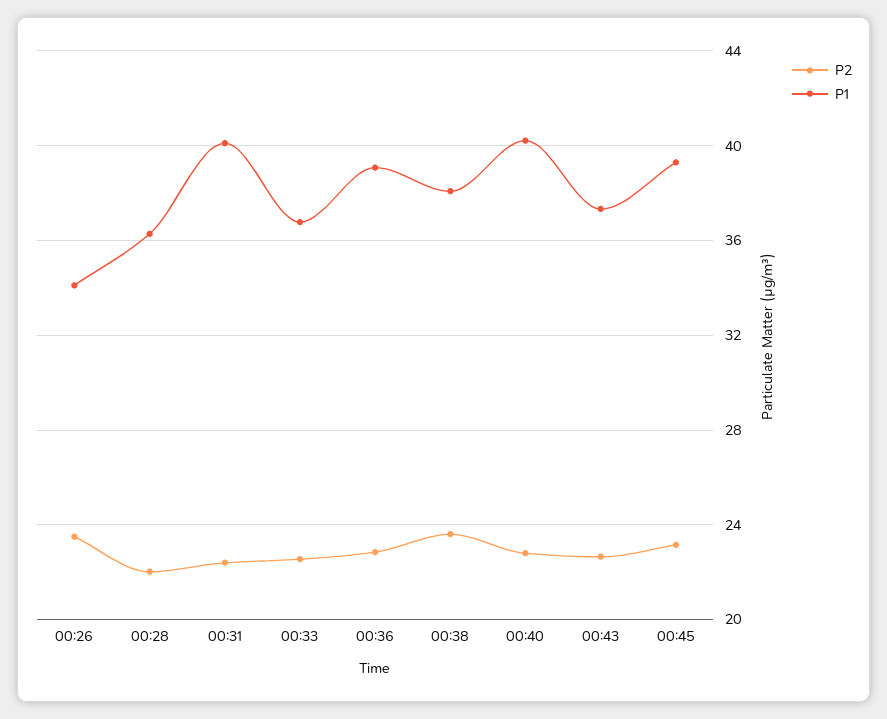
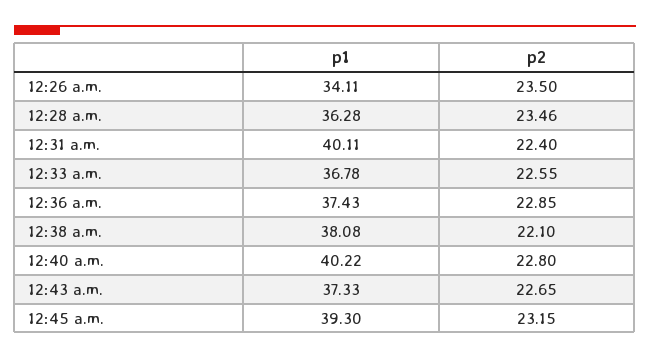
P2, 00:28: 22 -> 23.46
P1, 00:36: 39 -> 37.43
P2, 00:38: 23.5 -> 22.1

